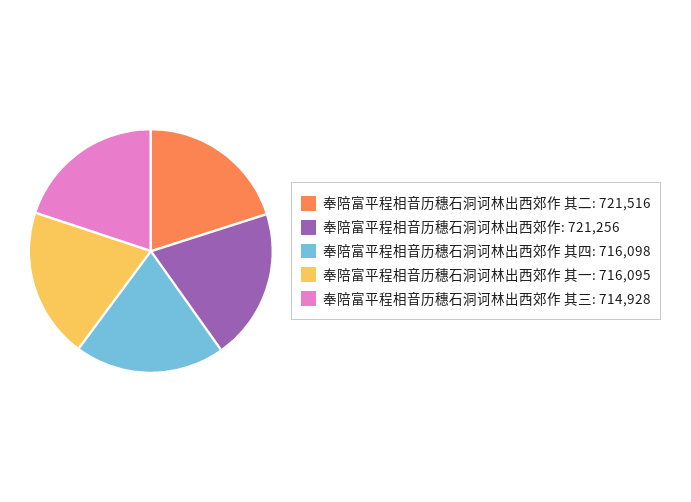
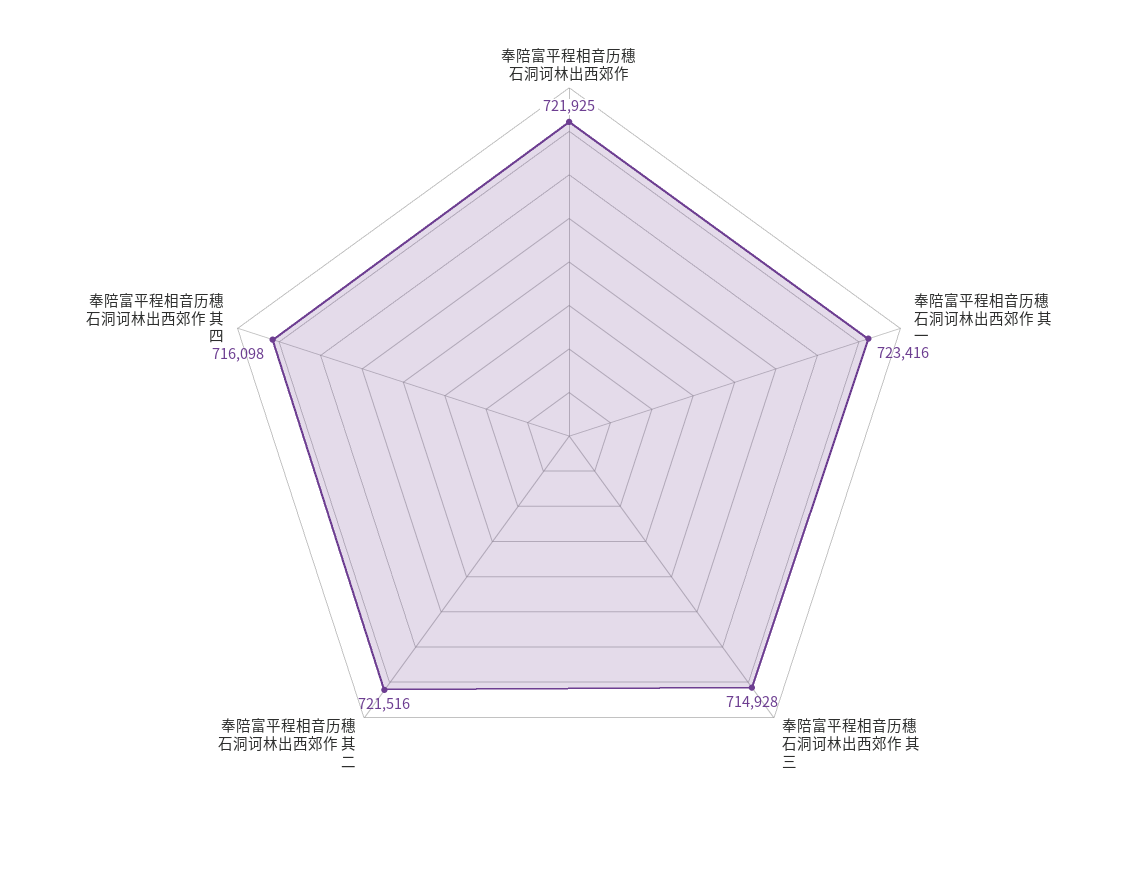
奉陪富平程相音历穗石洞诃林出西郊作: 721256 -> 721925
奉陪富平程相音历穗石洞诃林出西郊作 其一: 716095 -> 723416

